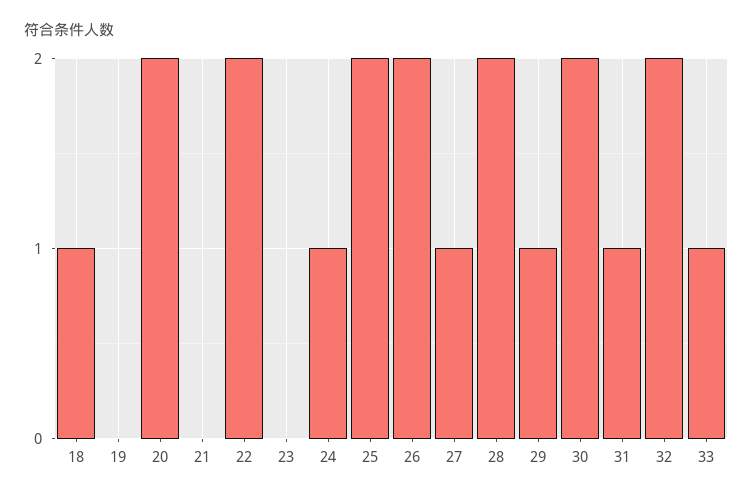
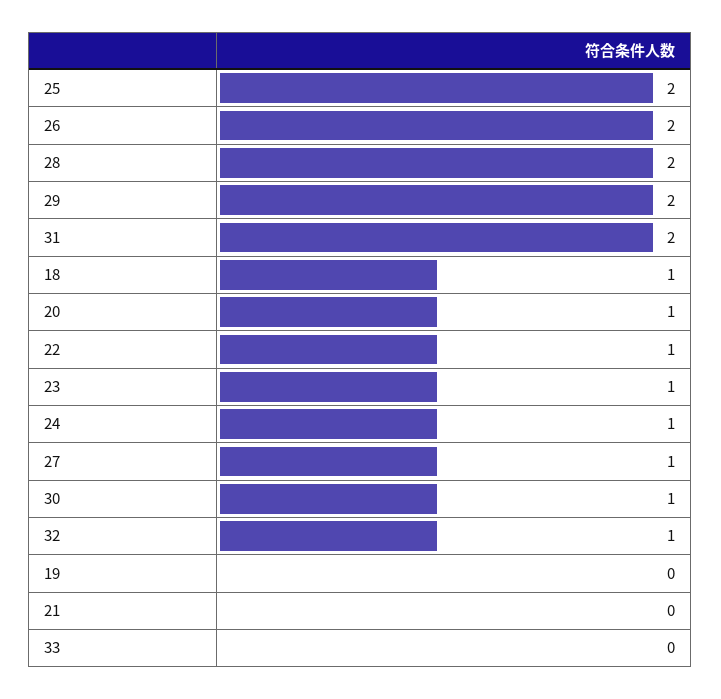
20: 2 -> 1
22: 2 -> 1
23: 0 -> 1
29: 1 -> 2
30: 2 -> 1
31: 1 -> 2
32: 2 -> 1
33: 1 -> 0

